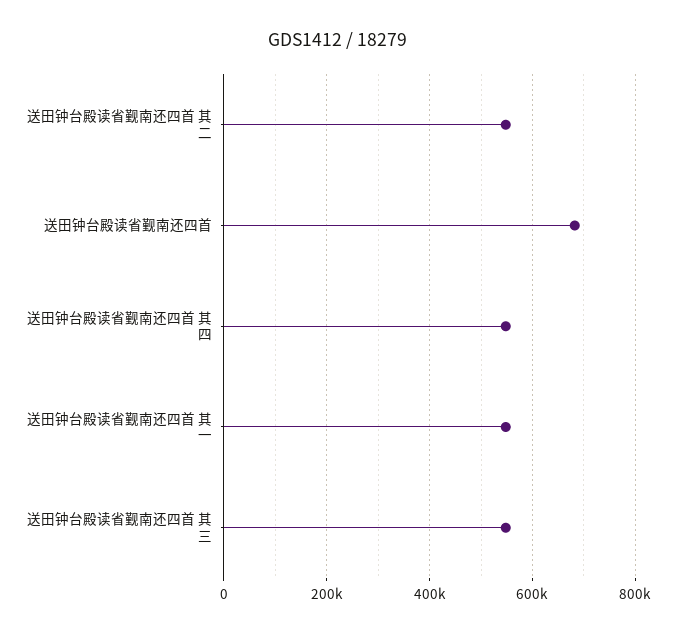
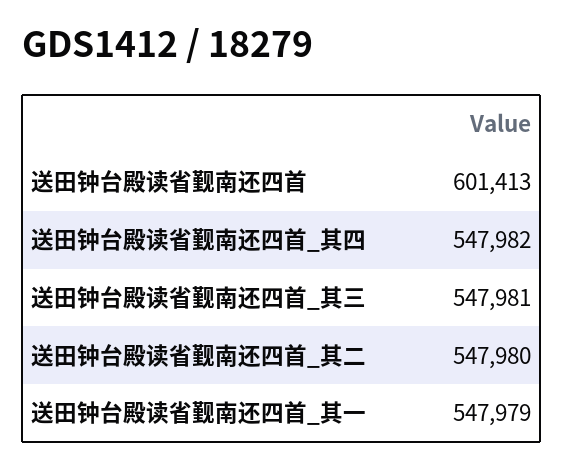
送田钟台殿读省觐南还四首: 680000 -> 601413

